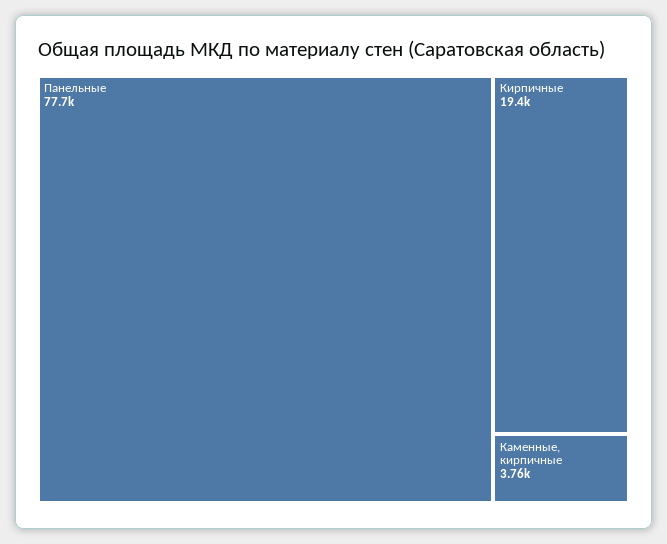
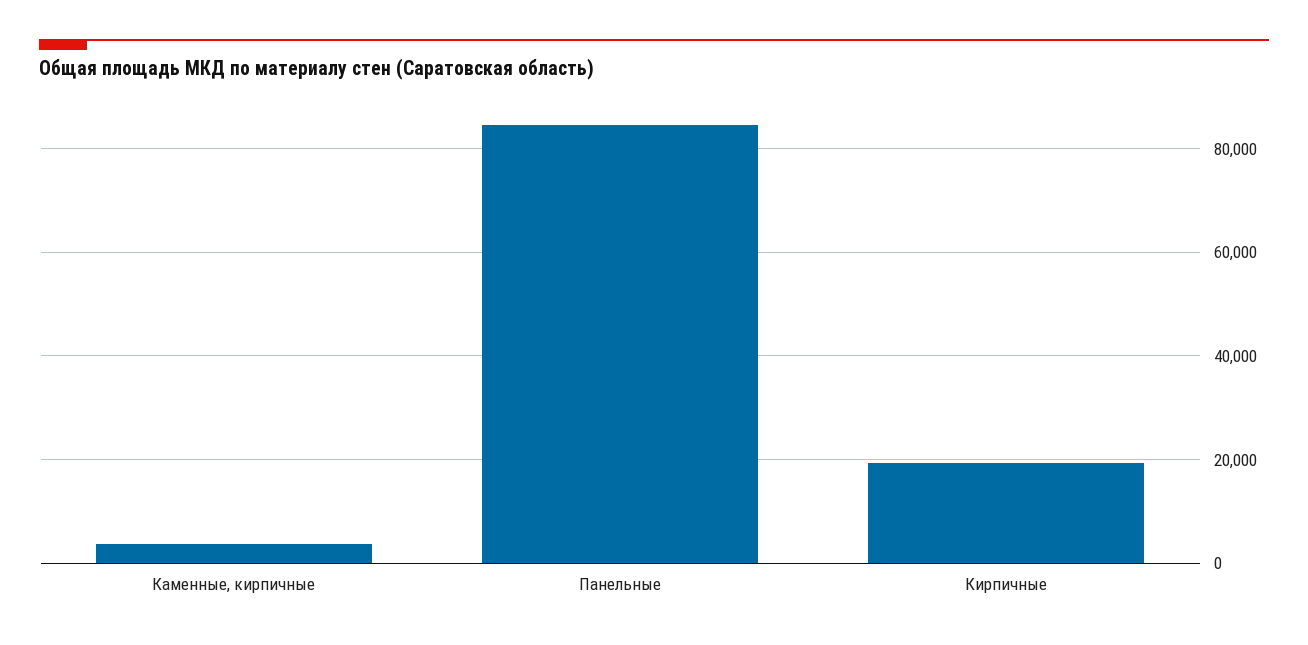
Панельные: 77700 -> 84000

